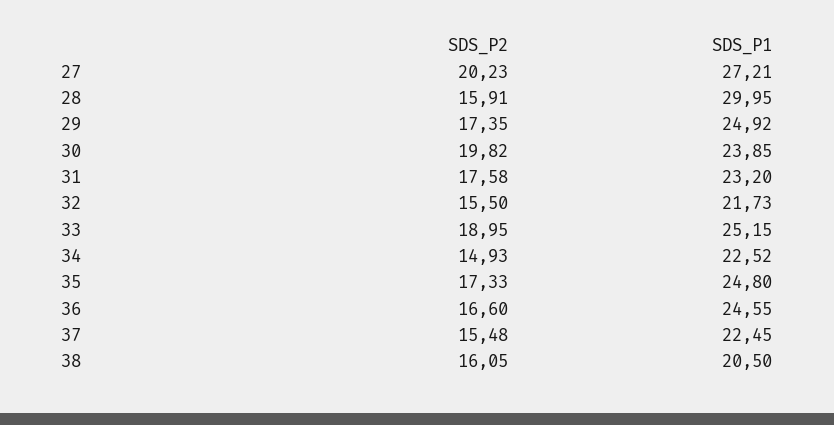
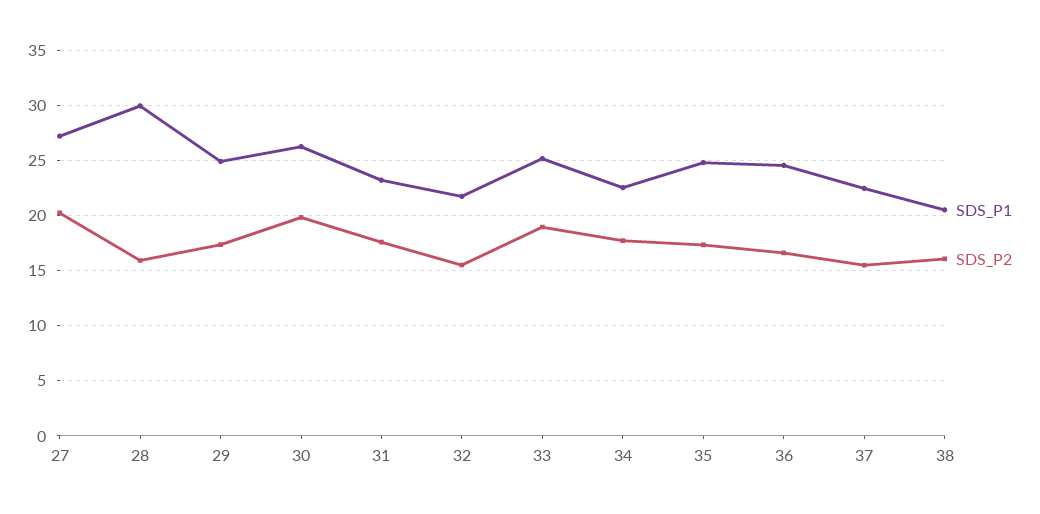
SDS_P1, 30: 23.85 -> 26
SDS_P2, 34: 14.93 -> 18

